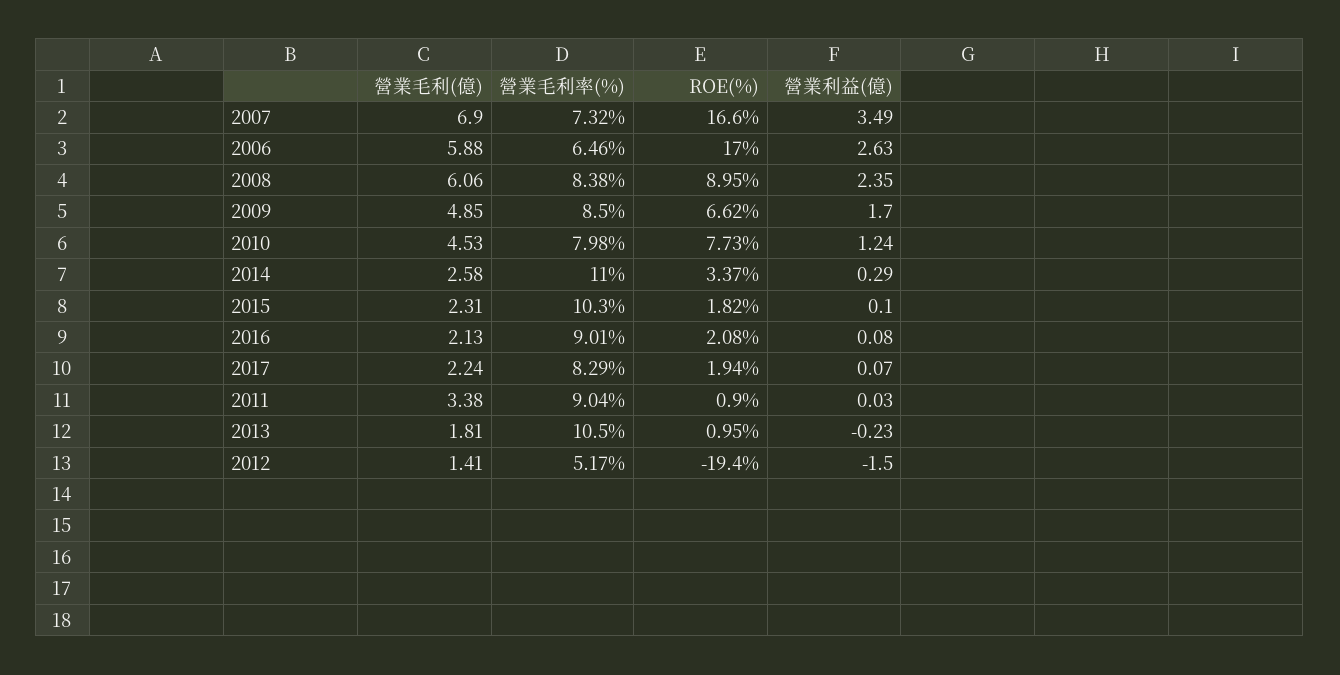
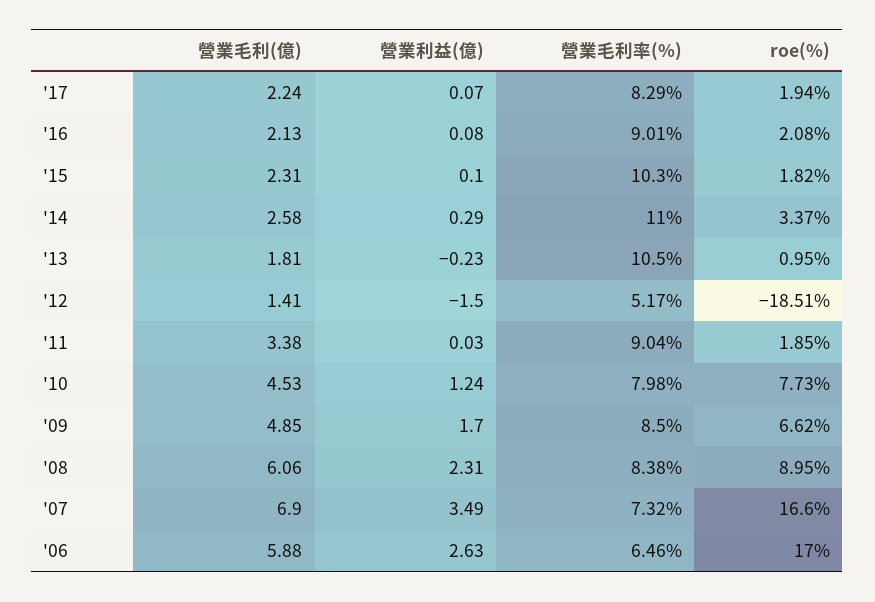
營業利益(億), 2008: 2.35 -> 2.31
ROE(%), 2011: 0.9 -> 1.85
ROE(%), 2012: -19.4 -> -18.51

